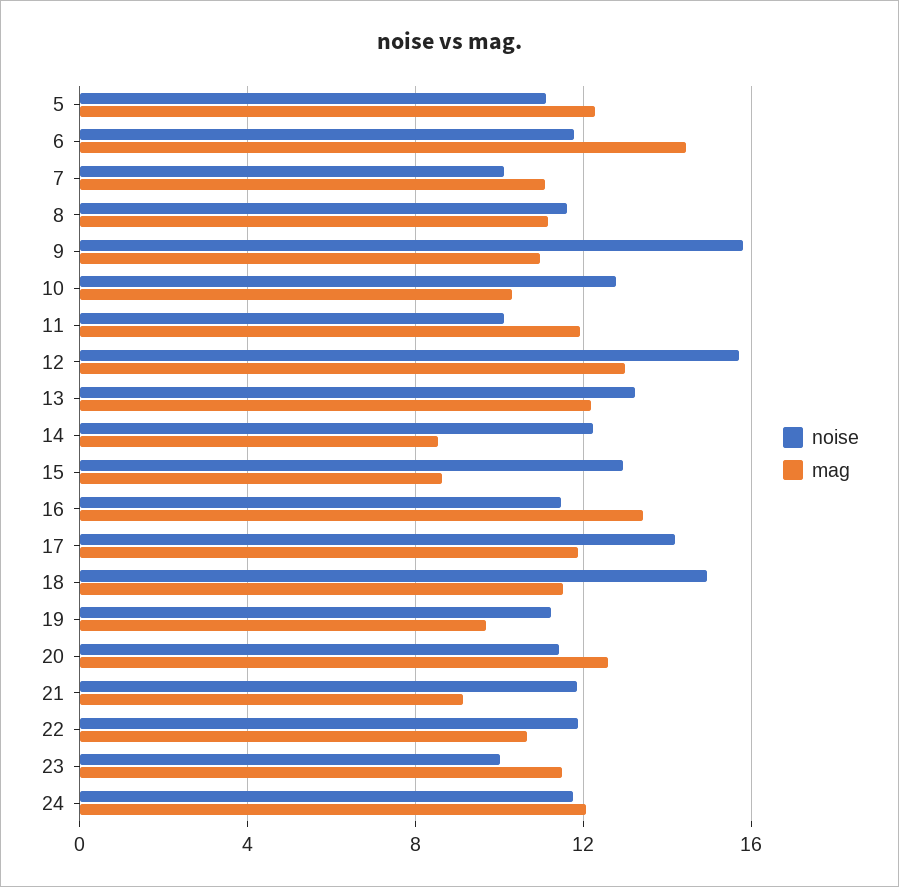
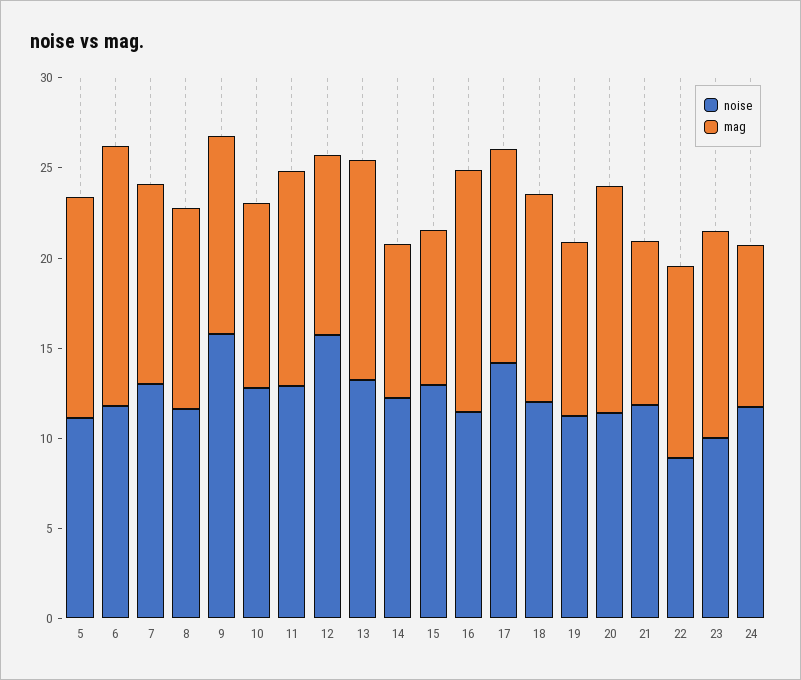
noise, 7: 10 -> 13
noise, 11: 10 -> 13
mag, 12: 13 -> 10
noise, 18: 15 -> 12
noise, 22: 12 -> 9
mag, 24: 12 -> 9

